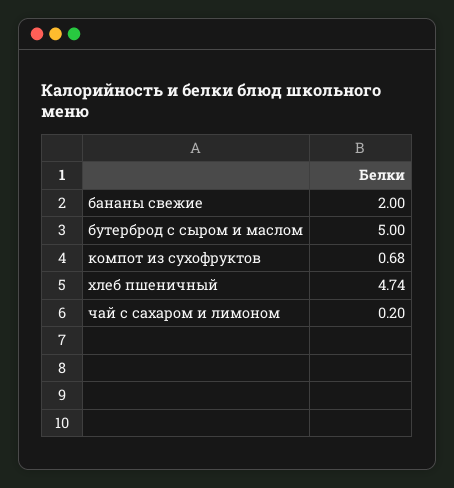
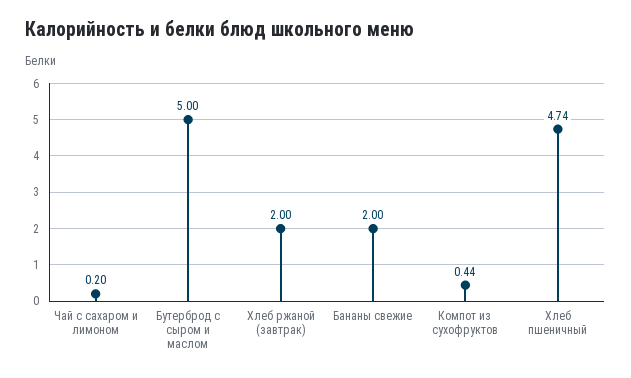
компот из сухофруктов: 0.68 -> 0.44
Хлеб ржаной (завтрак): none -> 2

